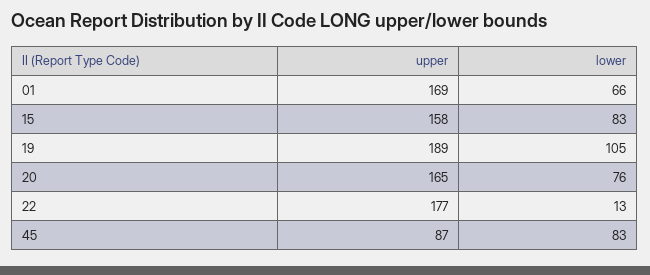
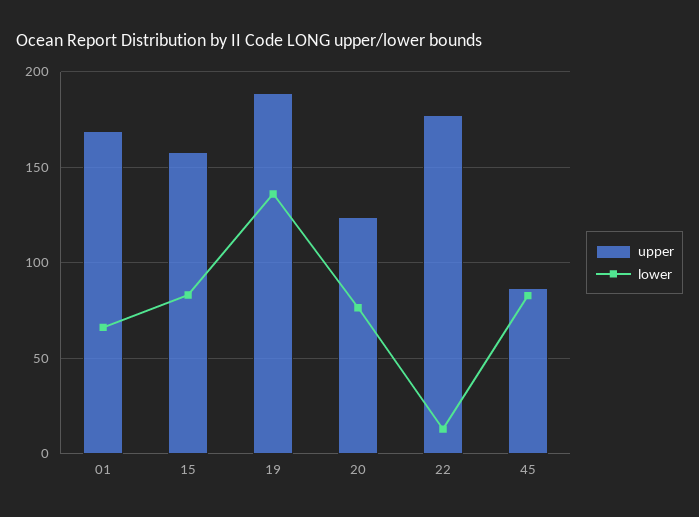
lower, 19: 105 -> 135
upper, 20: 165 -> 125

